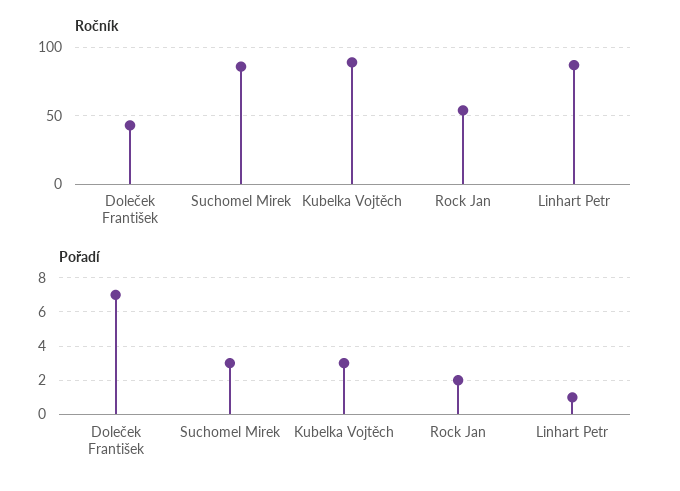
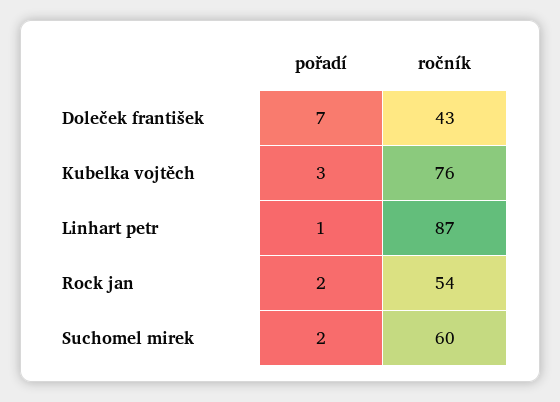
Ročník, Suchomel Mirek: 85 -> 60
Ročník, Kubelka Vojtěch: 90 -> 76
Pořadí, Suchomel Mirek: 3 -> 2

